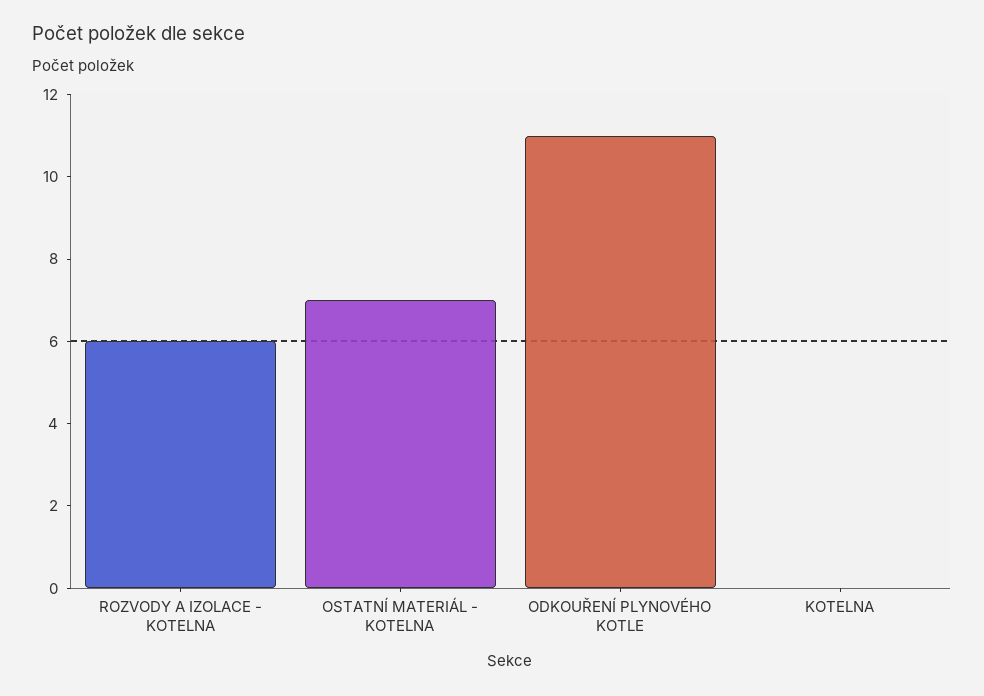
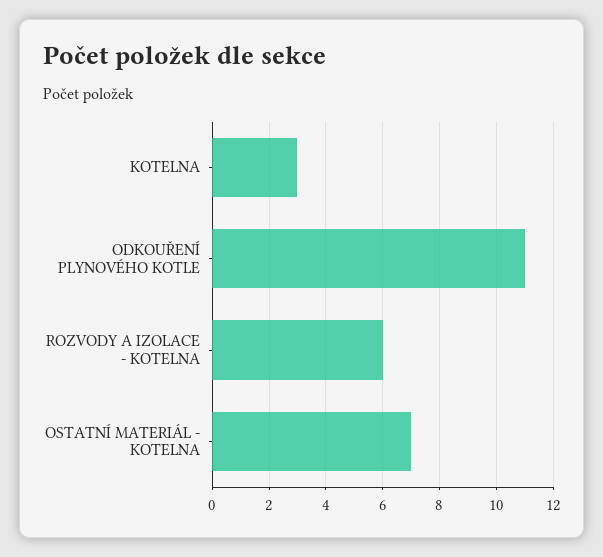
KOTELNA: 0 -> 3

